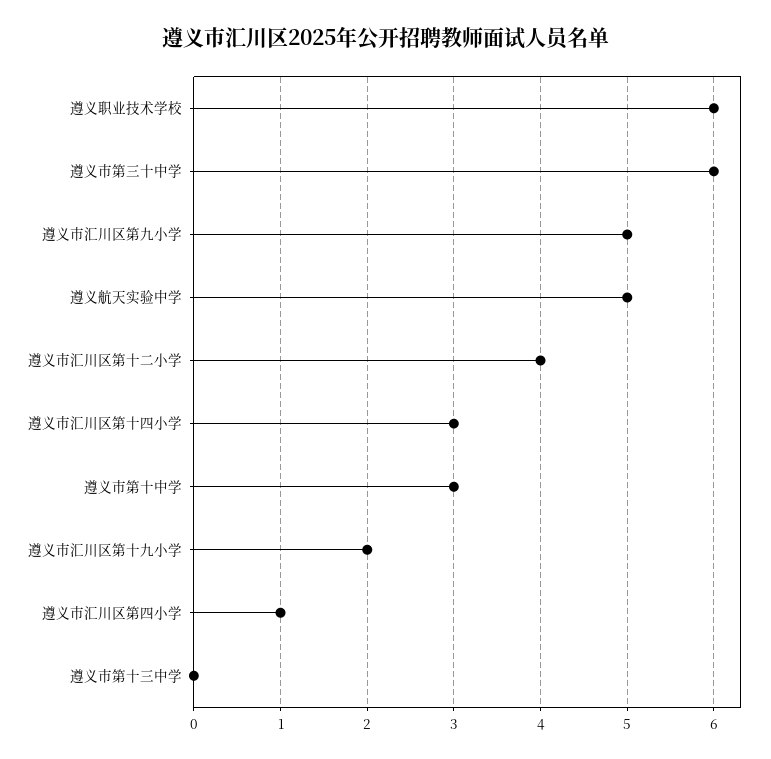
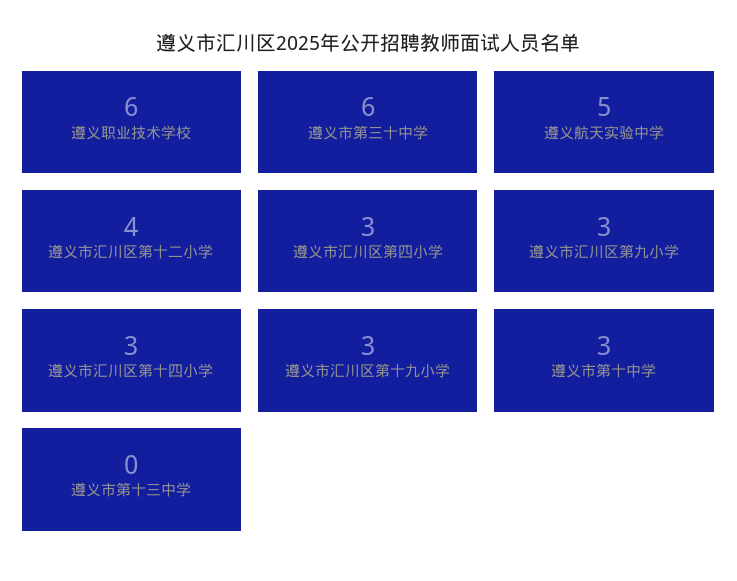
遵义市汇川区第九小学: 5 -> 3
遵义市汇川区第十九小学: 2 -> 3
遵义市汇川区第四小学: 1 -> 3

